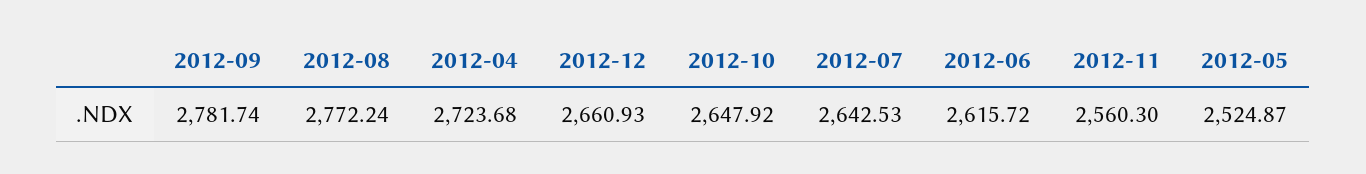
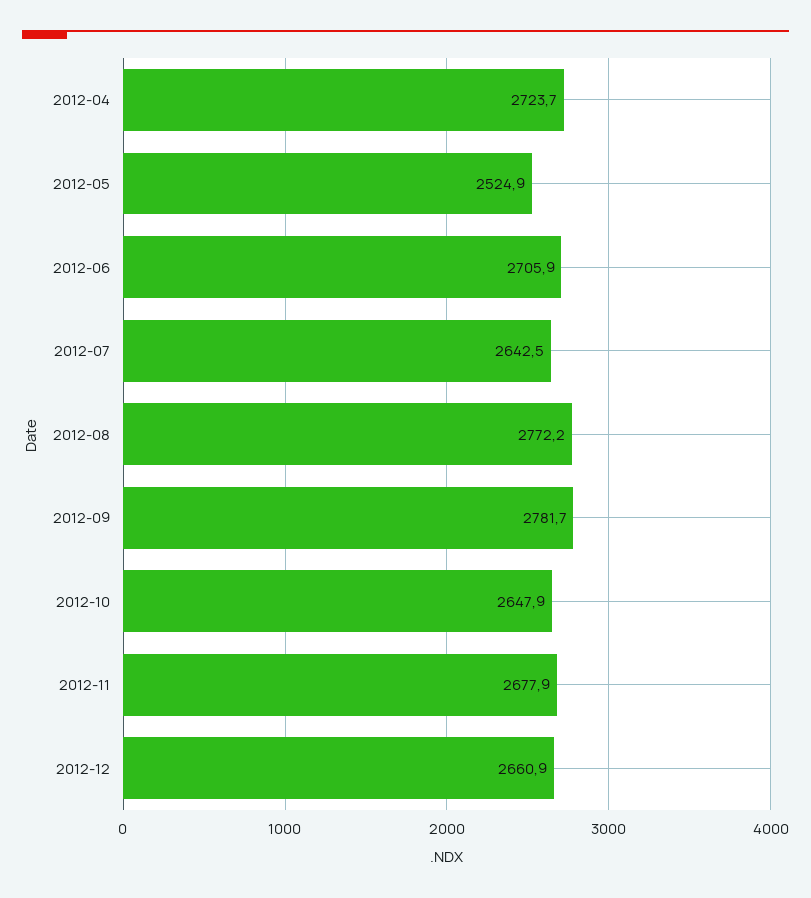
2012-06: 2615.72 -> 2705.9
2012-11: 2560.3 -> 2677.9

